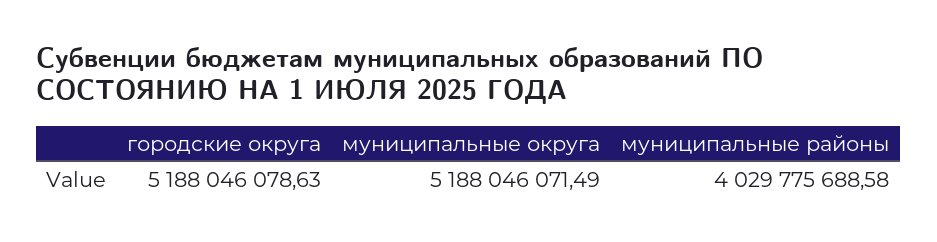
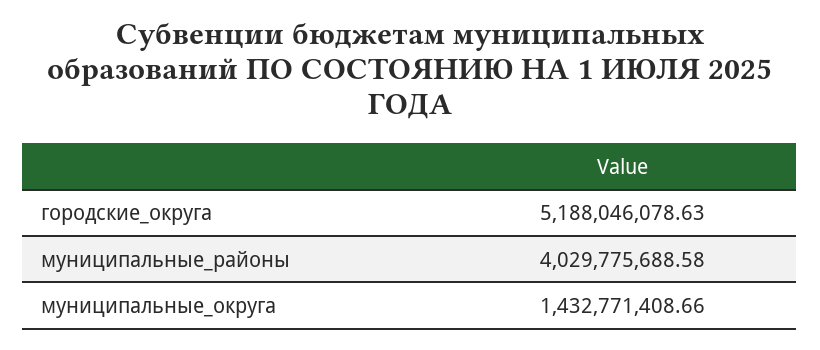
муниципальные округа: 5188046071.49 -> 1432771408.66

